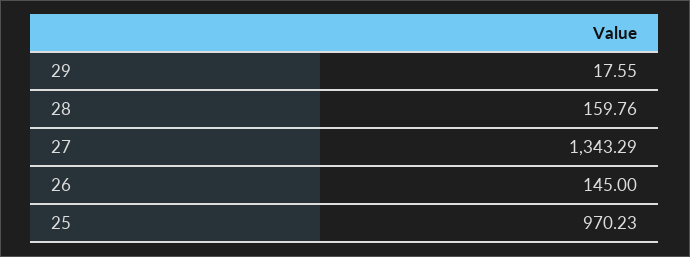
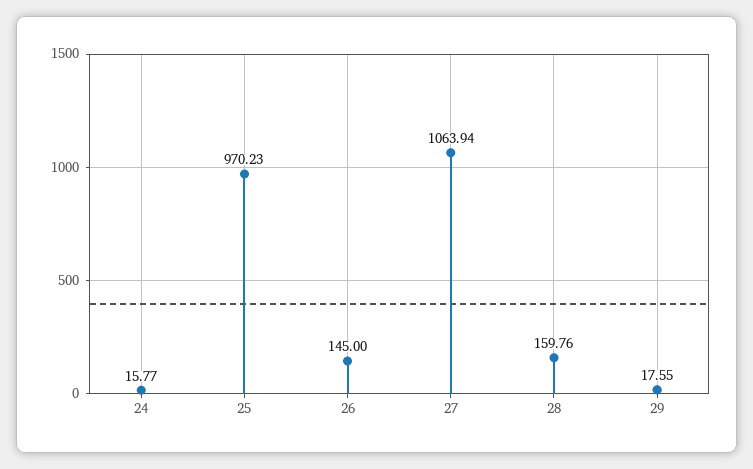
27: 1343.29 -> 1063.94
24: none -> 15.77

